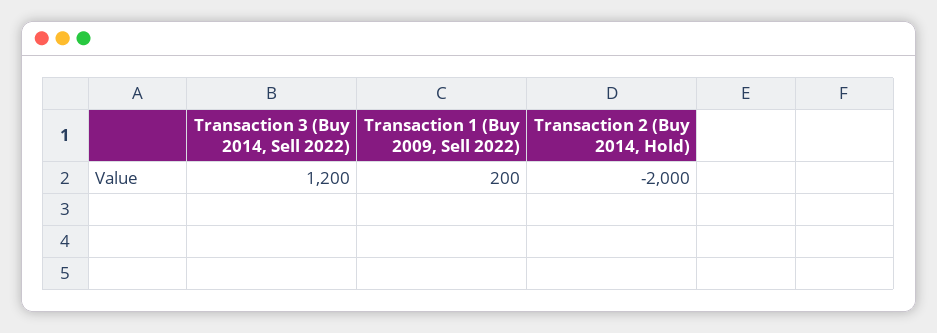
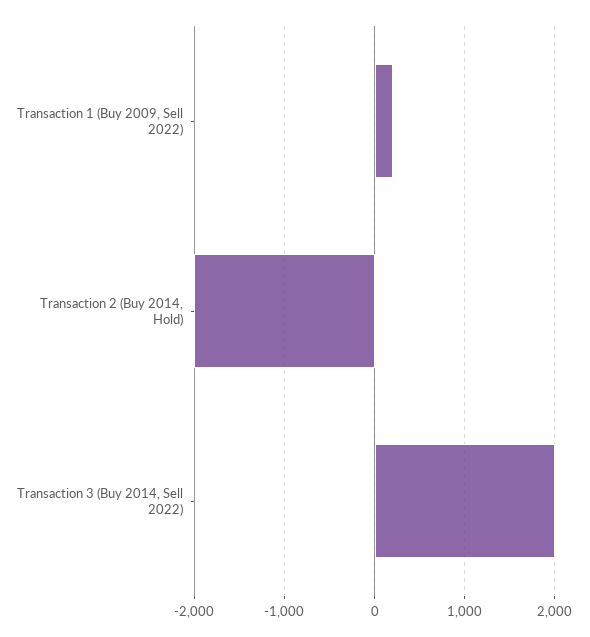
Transaction 3 (Buy 2014, Sell 2022): 1200 -> 2000

